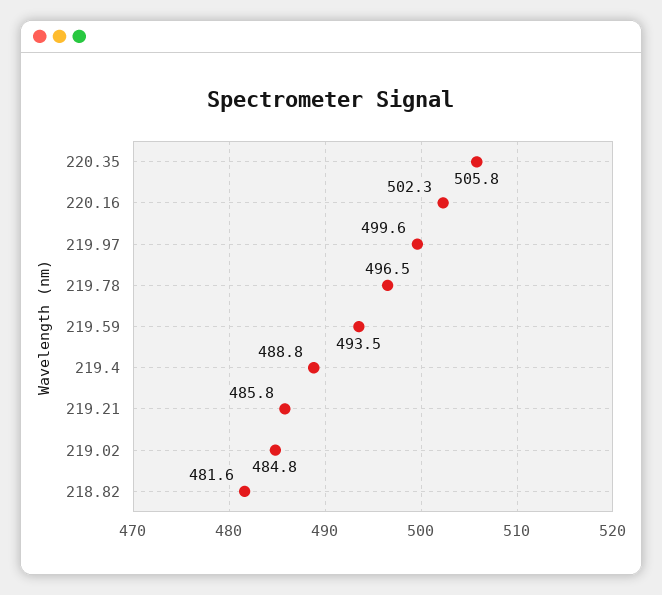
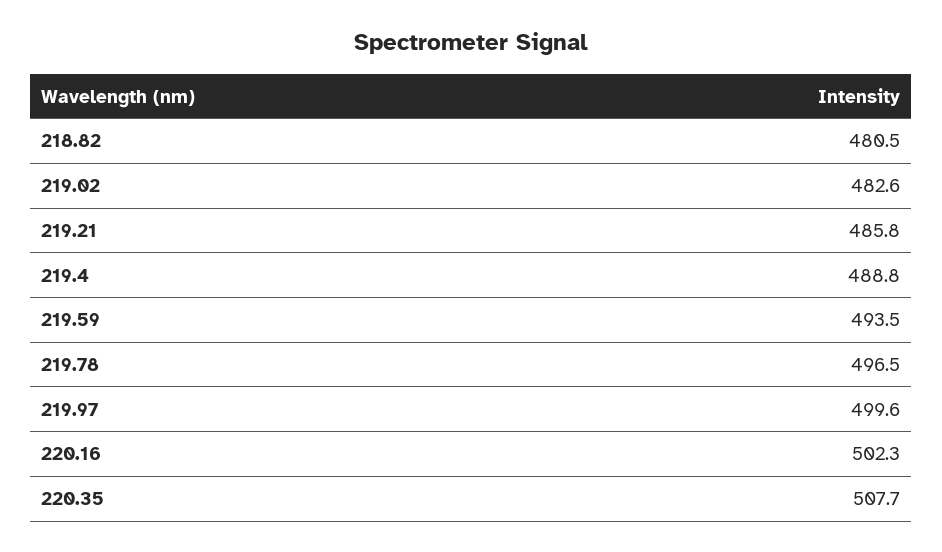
220.35: 505.8 -> 507.7
219.02: 484.8 -> 482.6
218.82: 481.6 -> 480.5

